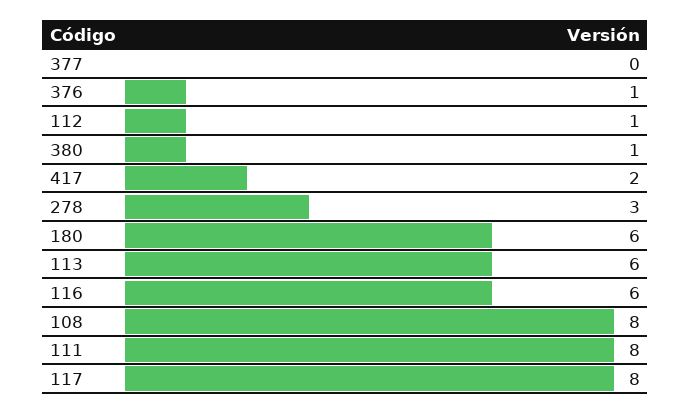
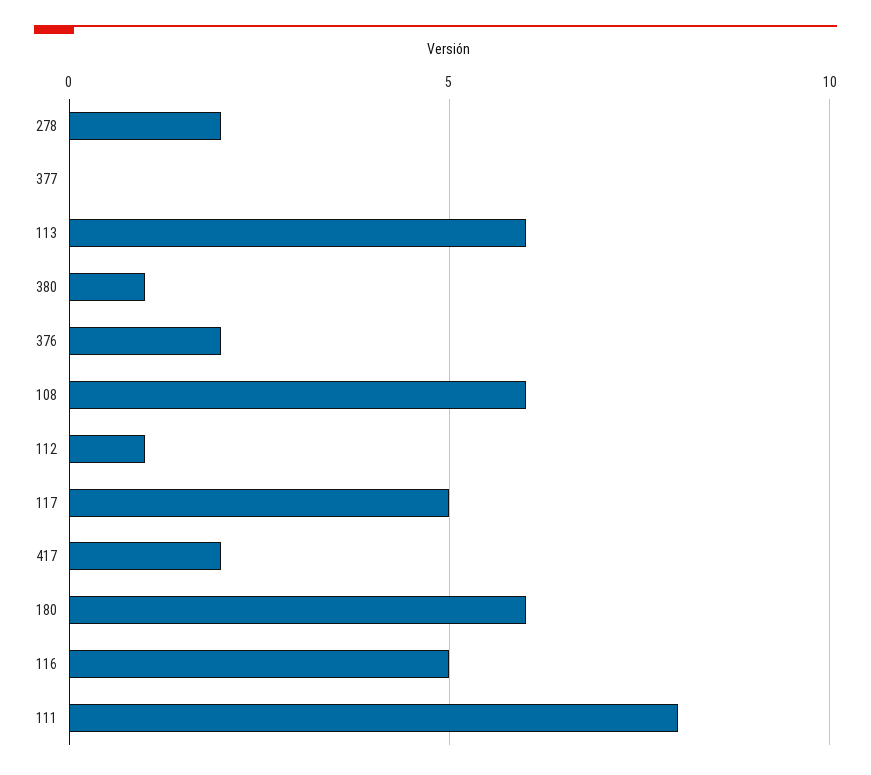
376: 1 -> 2
278: 3 -> 2
116: 6 -> 5
108: 8 -> 6
117: 8 -> 5

